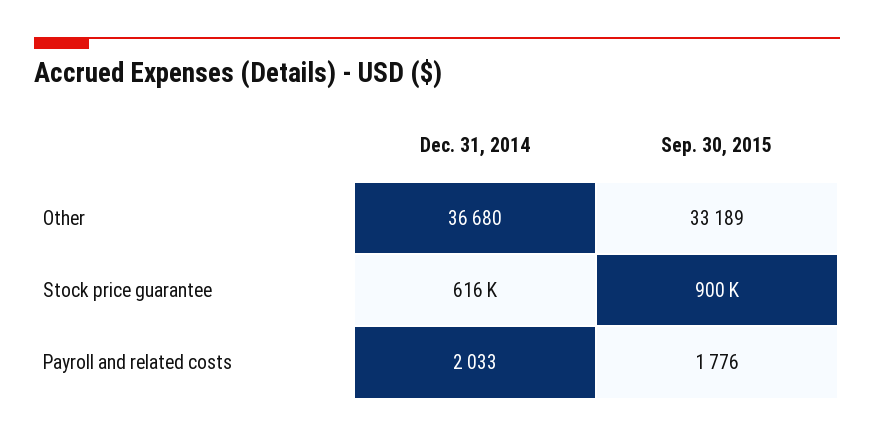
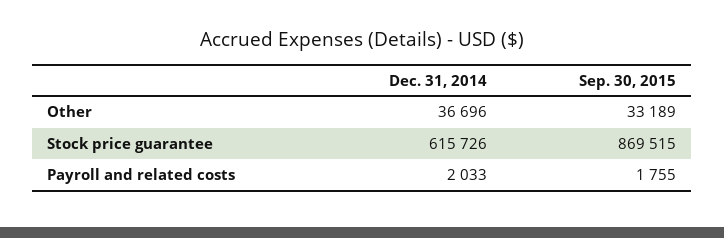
Dec. 31, 2014, Other: 36680 -> 36696
Sep. 30, 2015, Stock price guarantee: 900000 -> 869515
Sep. 30, 2015, Payroll and related costs: 1776 -> 1755

